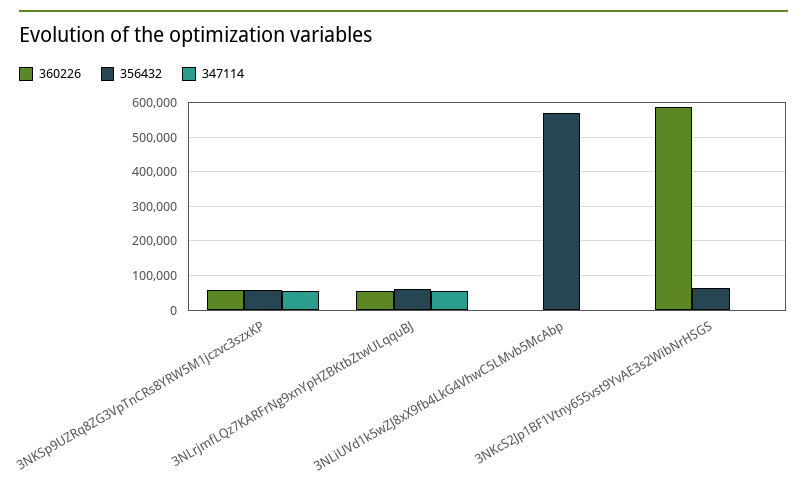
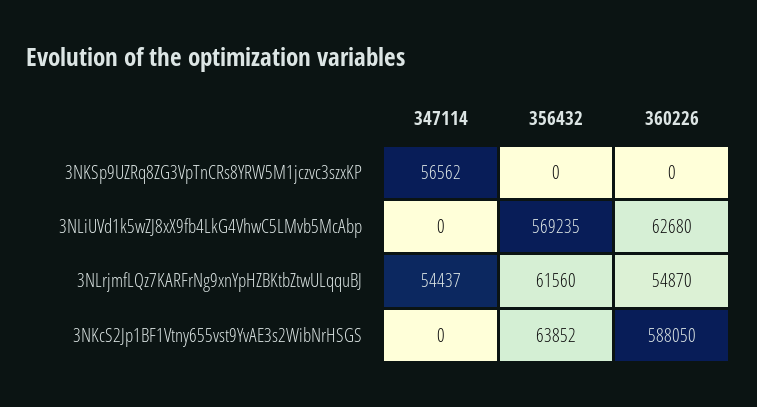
360226, 3NKSp9UZRq8ZG3VpTnCRs8YRW5M1jczvc3szxKP: 60000 -> 0
356432, 3NKSp9UZRq8ZG3VpTnCRs8YRW5M1jczvc3szxKP: 60000 -> 0
360226, 3NLiUVd1k5wZJ8xX9fb4LkG4VhwC5LMvb5McAbp: 0 -> 62680

